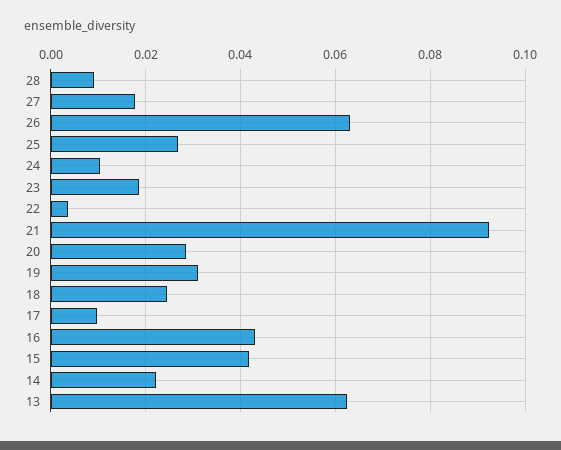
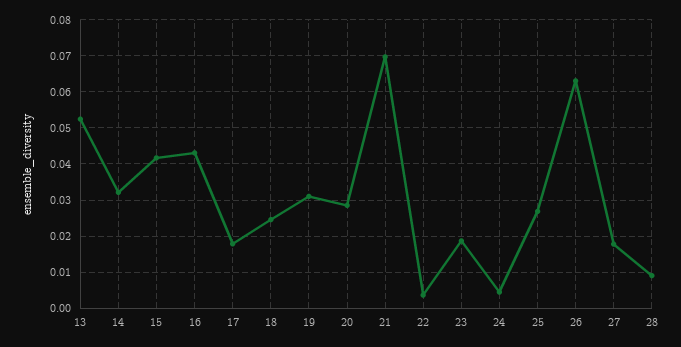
24: 0.01 -> 0.004
21: 0.092 -> 0.07
17: 0.01 -> 0.018
14: 0.022 -> 0.032
13: 0.062 -> 0.052

